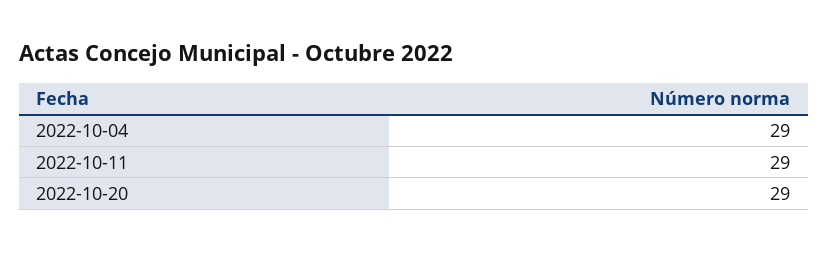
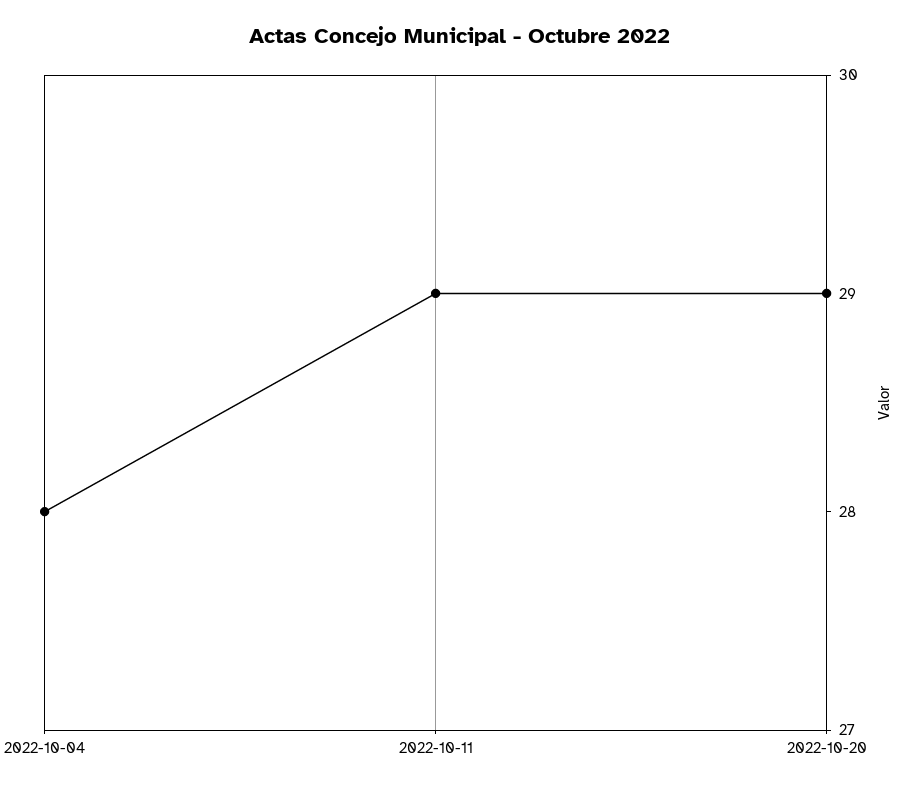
2022-10-04: 29 -> 28

